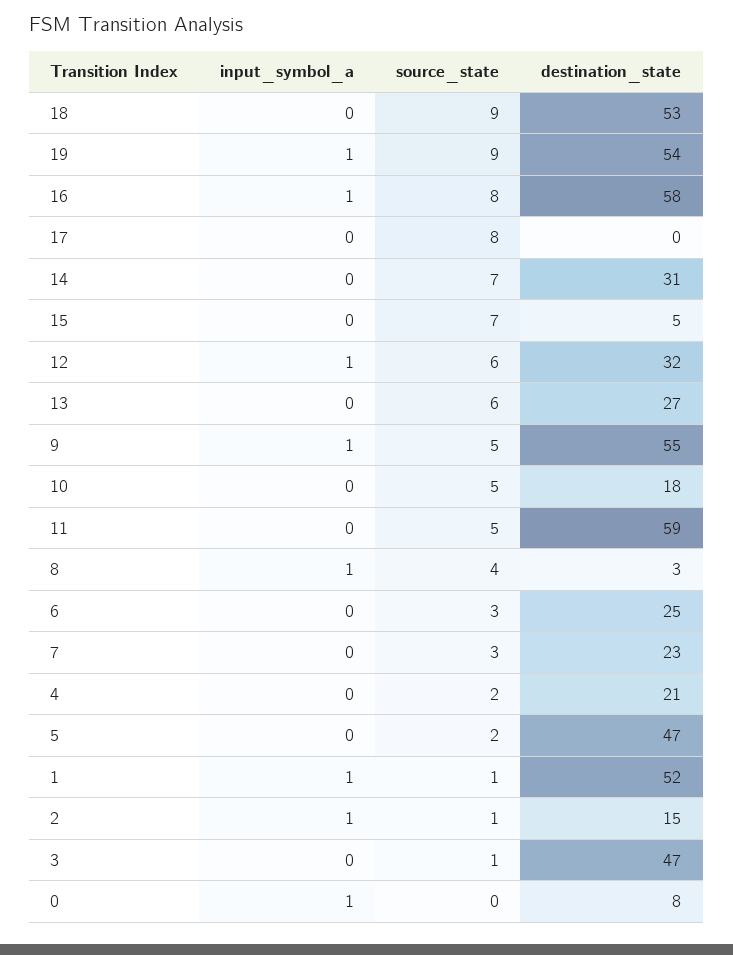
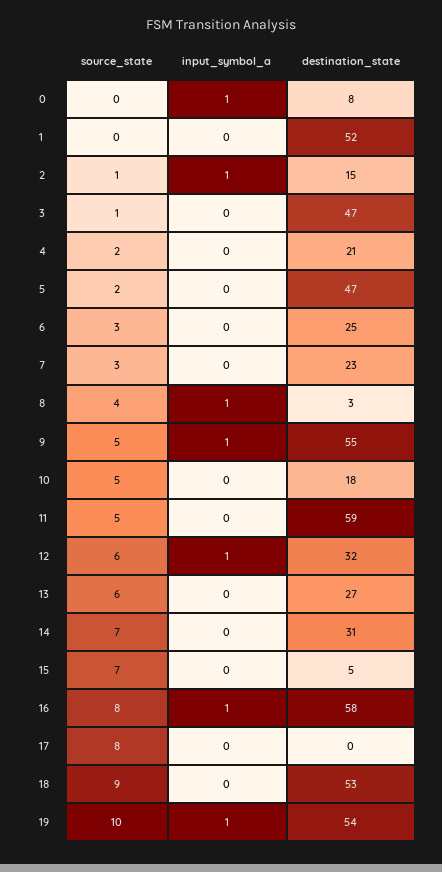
source_state, 19: 9 -> 10
input_symbol_a, 1: 1 -> 0
source_state, 1: 1 -> 0

